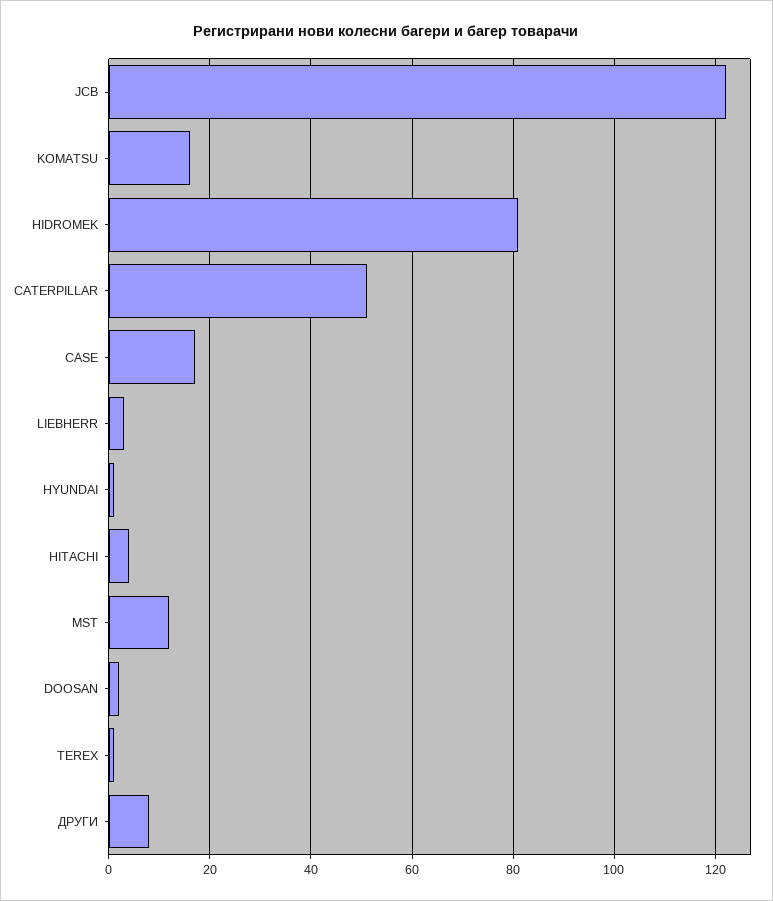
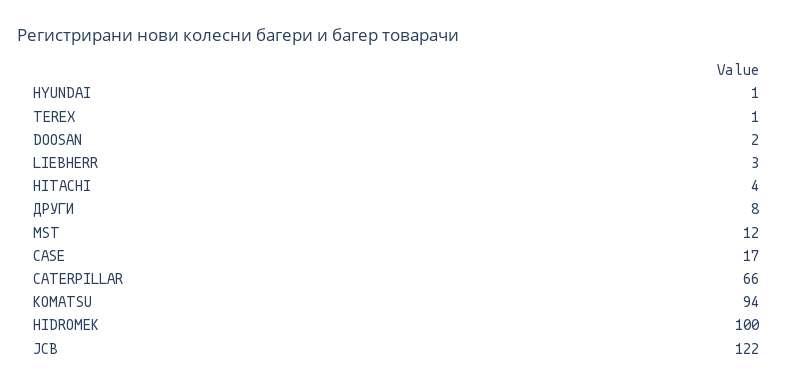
KOMATSU: 15 -> 94
HIDROMEK: 80 -> 100
CATERPILLAR: 50 -> 66

